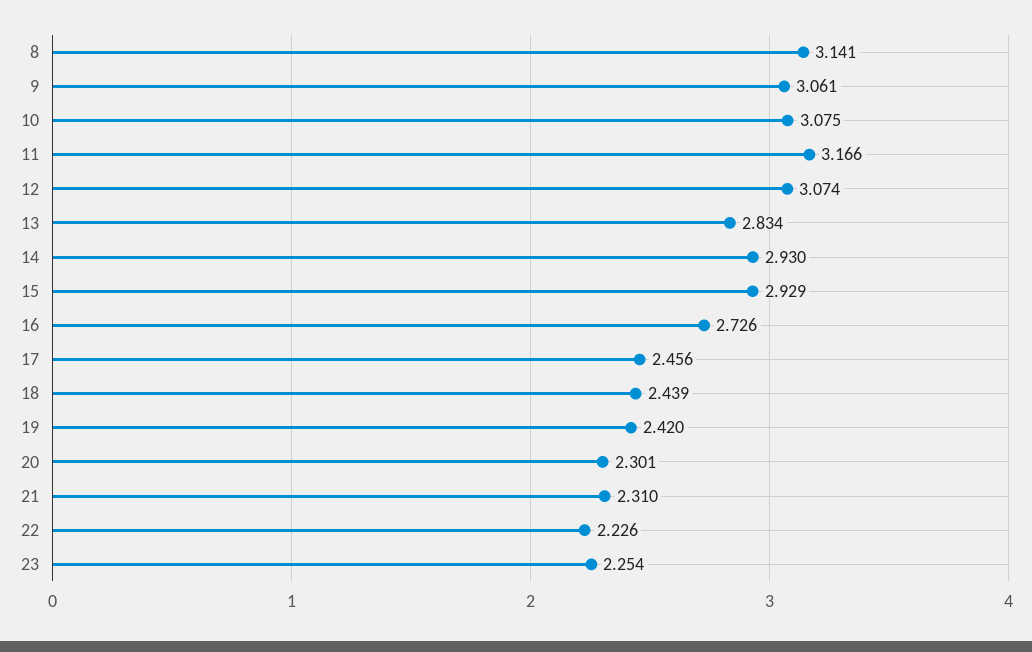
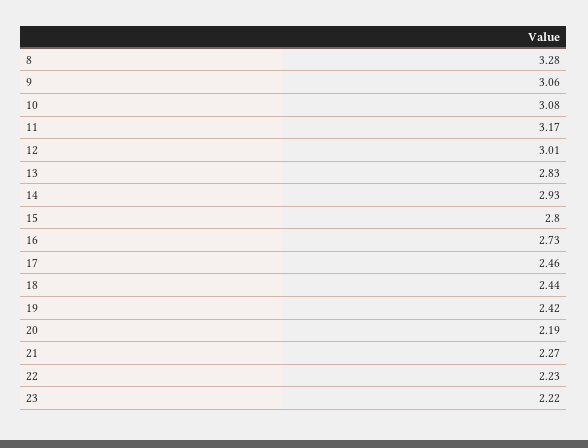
8: 3.141 -> 3.28
12: 3.074 -> 3.01
15: 2.929 -> 2.8
20: 2.301 -> 2.19
21: 2.31 -> 2.27
23: 2.254 -> 2.22

